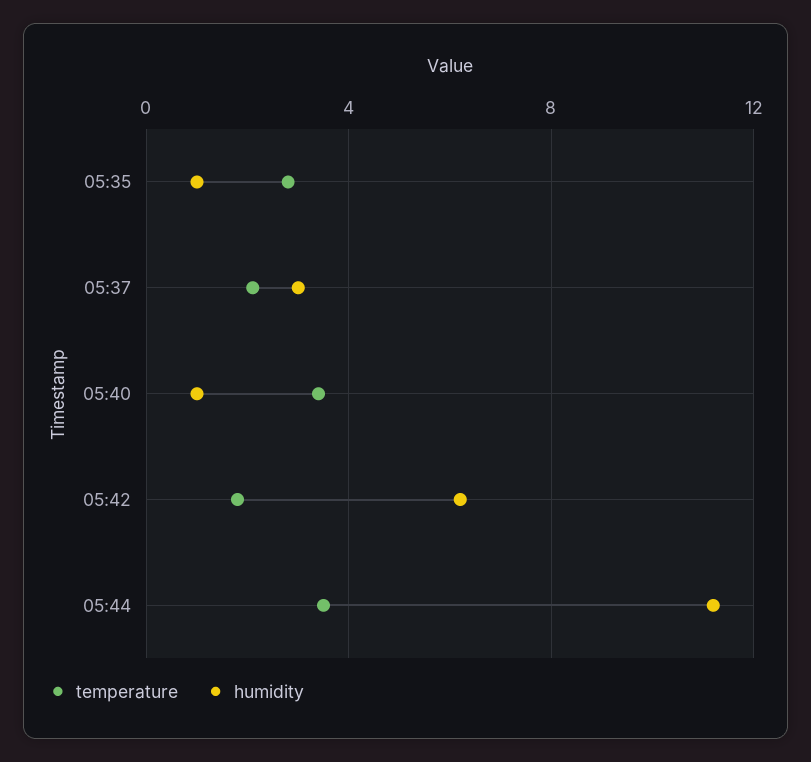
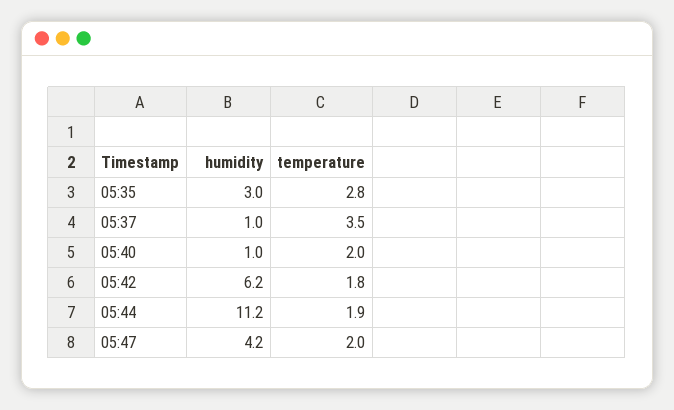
humidity, 05:35: 1 -> 3
temperature, 05:37: 2 -> 3.5
humidity, 05:37: 3 -> 1
temperature, 05:40: 3.5 -> 2
temperature, 05:44: 3.5 -> 1.9
humidity, 05:47: none -> 4.2
temperature, 05:47: none -> 2

